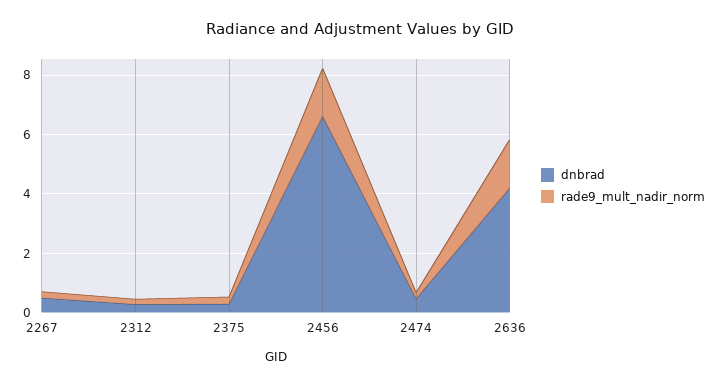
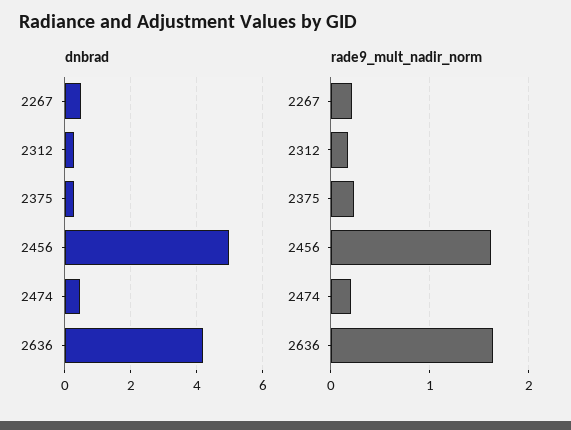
dnbrad, 2456: 6.5 -> 5

